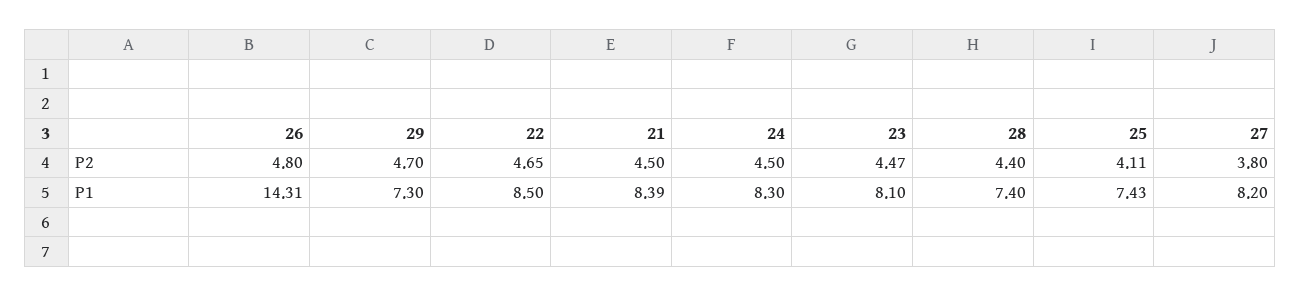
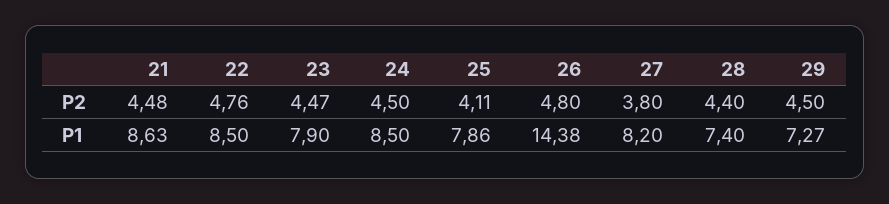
29, P2: 4.7 -> 4.5
22, P2: 4.65 -> 4.76
21, P2: 4.5 -> 4.48
26, P1: 14.31 -> 14.38
29, P1: 7.3 -> 7.27
21, P1: 8.39 -> 8.63
24, P1: 8.3 -> 8.5
23, P1: 8.1 -> 7.9
25, P1: 7.43 -> 7.86

